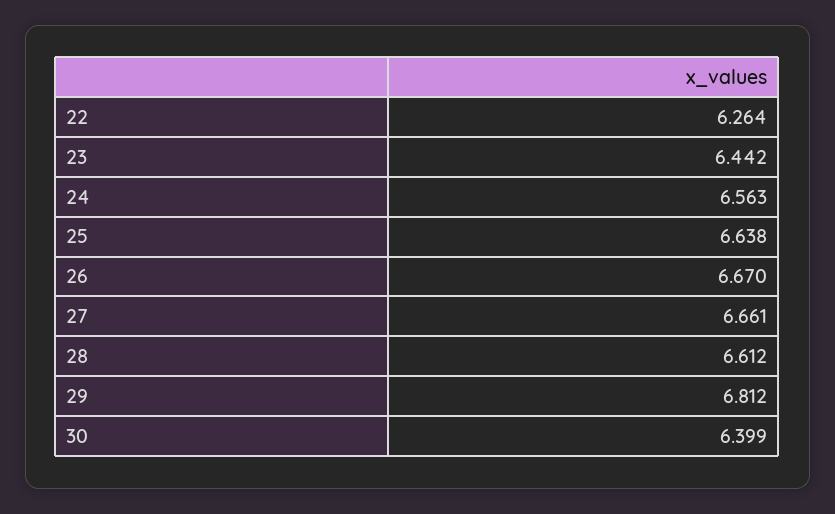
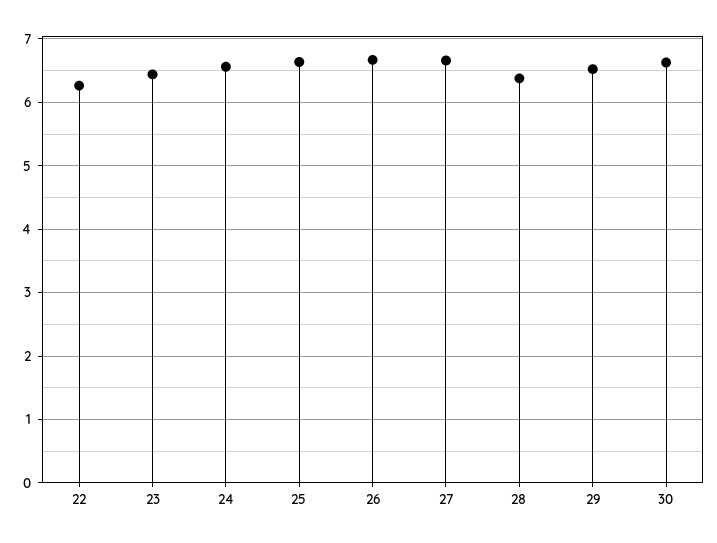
28: 6.612 -> 6.4
29: 6.812 -> 6.5
30: 6.399 -> 6.6

